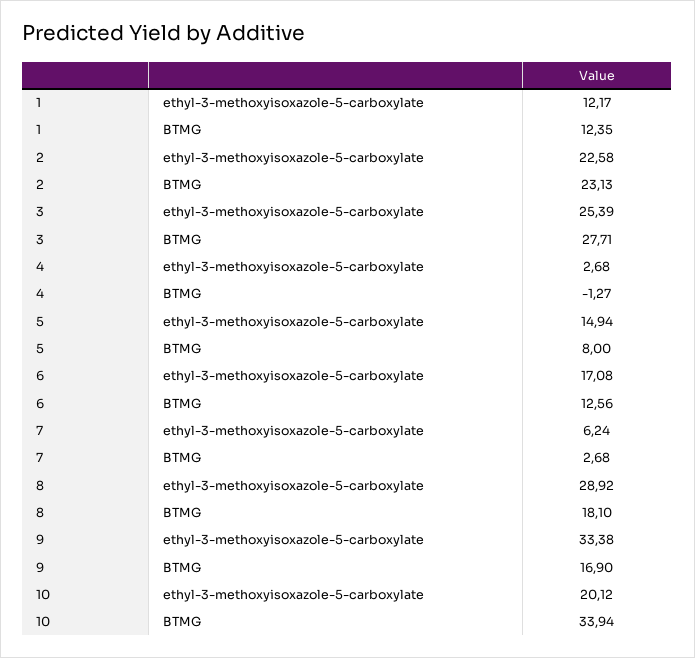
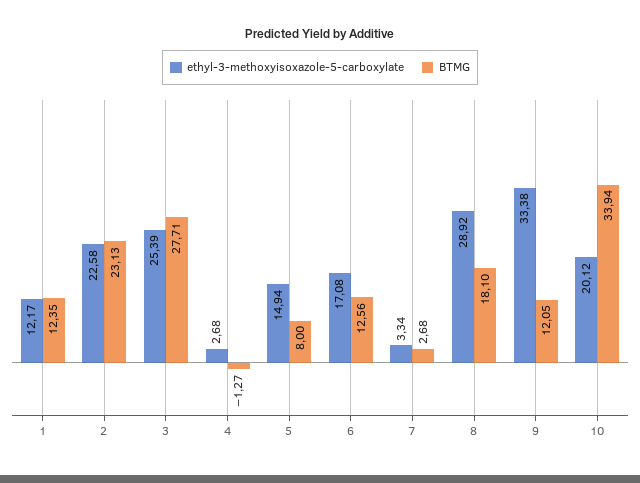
ethyl-3-methoxyisoxazole-5-carboxylate, 7: 6.24 -> 3.34
BTMG, 9: 16.9 -> 12.05

